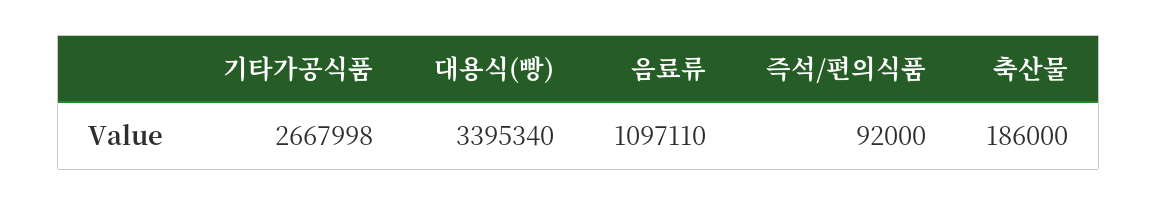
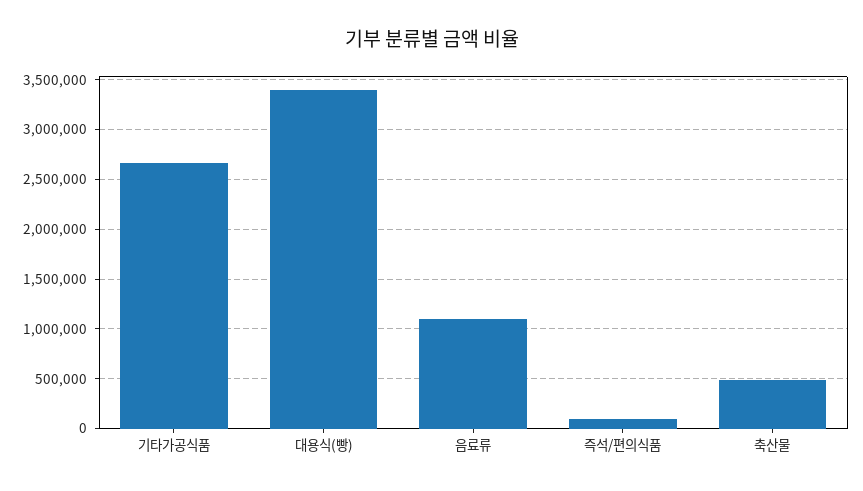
축산물: 186000 -> 500000

